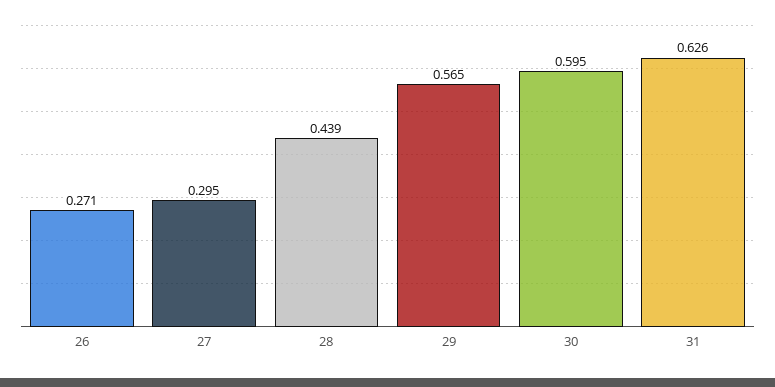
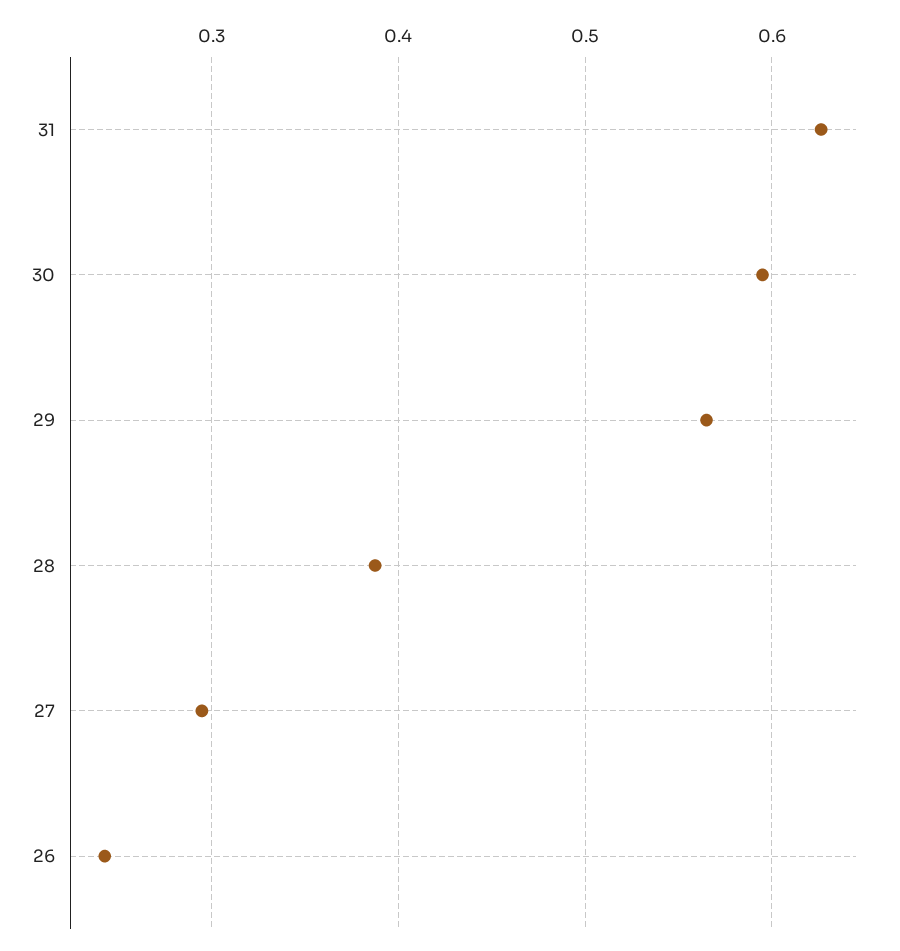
26: 0.271 -> 0.24
28: 0.439 -> 0.39

